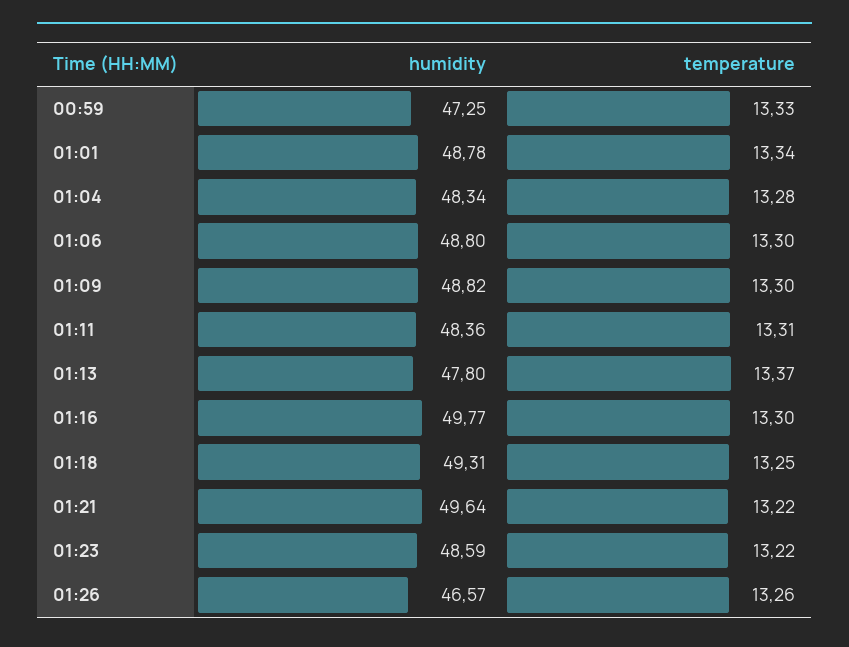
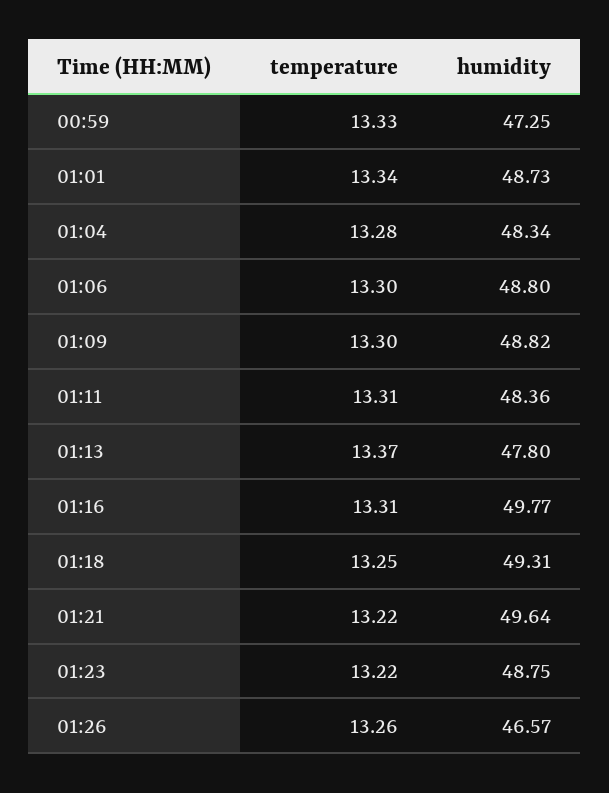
humidity, 01:01: 48.78 -> 48.73
temperature, 01:16: 13.3 -> 13.31
humidity, 01:23: 48.59 -> 48.75

